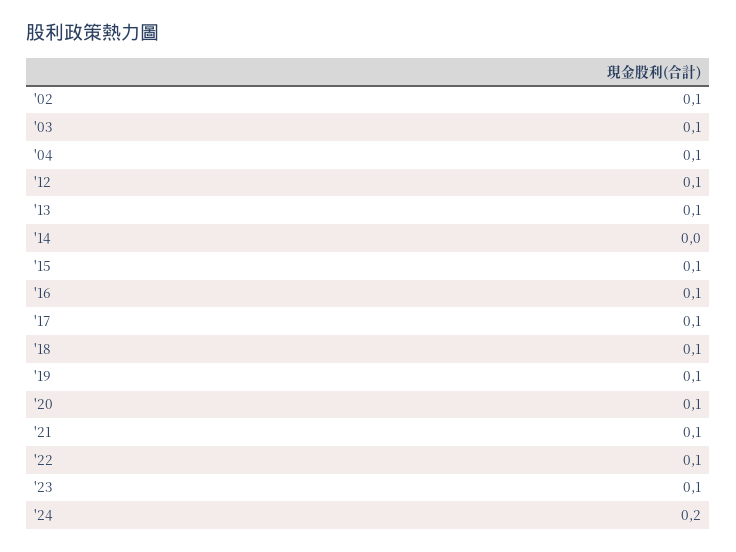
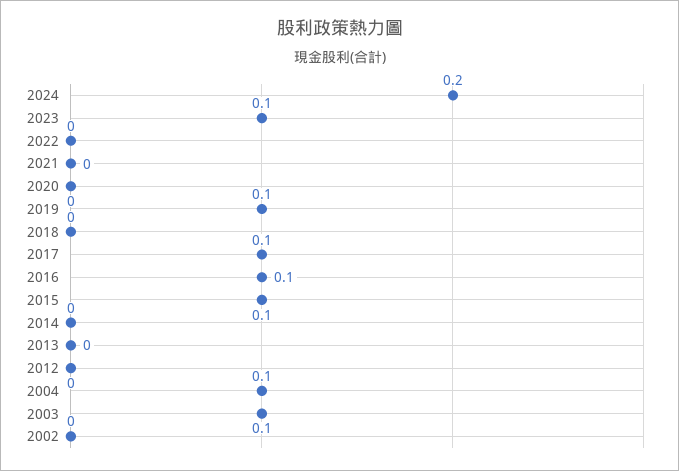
'02: 0.1 -> 0
'12: 0.1 -> 0
'13: 0.1 -> 0
'18: 0.1 -> 0
'20: 0.1 -> 0
'21: 0.1 -> 0
'22: 0.1 -> 0

